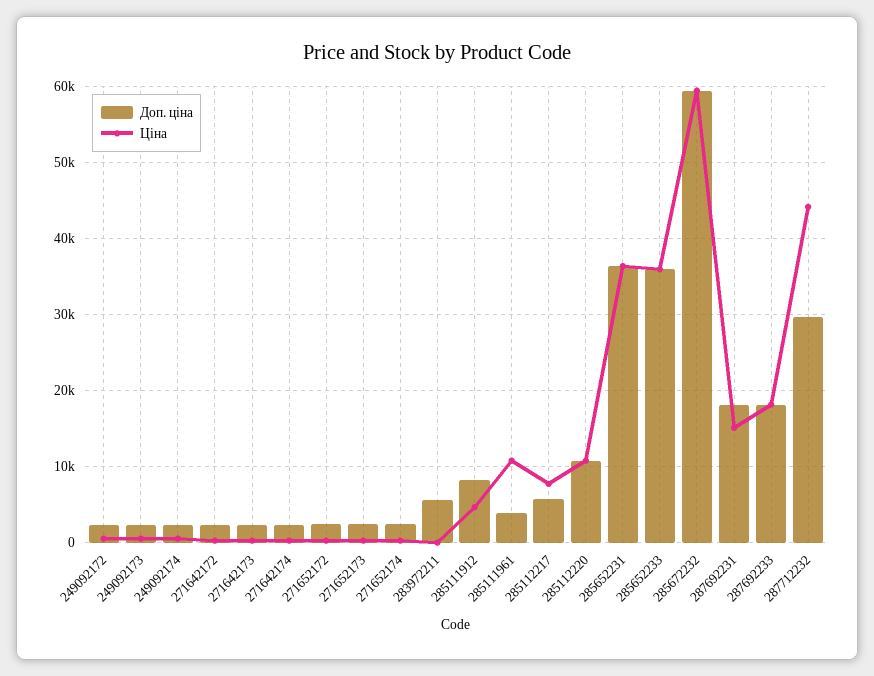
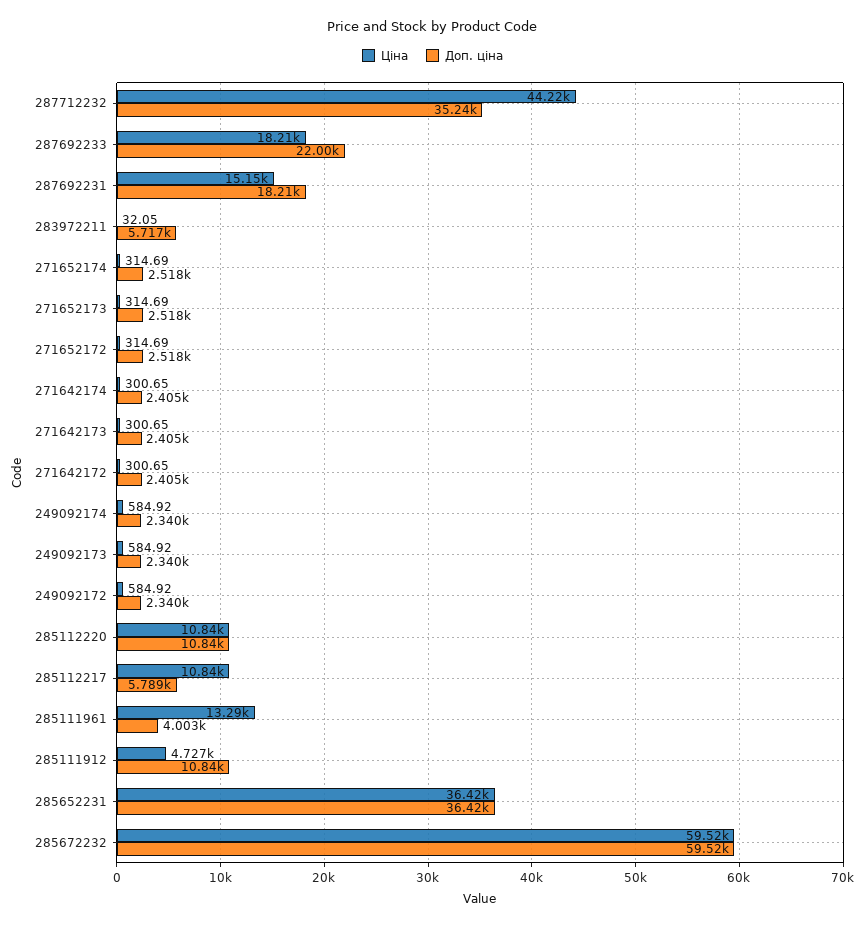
Доп. ціна, 285111912: 8000 -> 10840
Ціна, 285111961: 11000 -> 13290
Ціна, 285112217: 8000 -> 10840
Доп. ціна, 285652233: 36000 -> none
Ціна, 285652233: 36000 -> none
Доп. ціна, 287692233: 18000 -> 22000
Доп. ціна, 287712232: 30000 -> 35240

